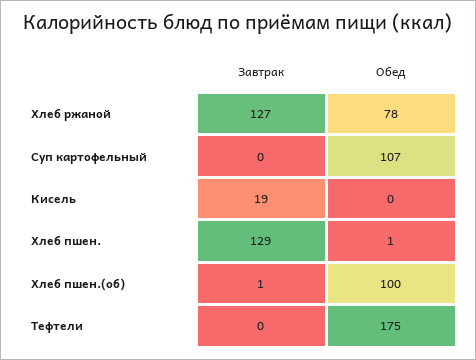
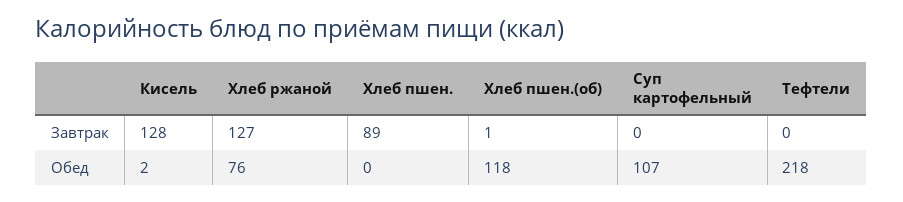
Обед, Хлеб ржаной: 78 -> 76
Завтрак, Кисель: 19 -> 128
Обед, Кисель: 0 -> 2
Завтрак, Хлеб пшен.: 129 -> 89
Обед, Хлеб пшен.: 1 -> 0
Обед, Хлеб пшен.(об): 100 -> 118
Обед, Тефтели: 175 -> 218

